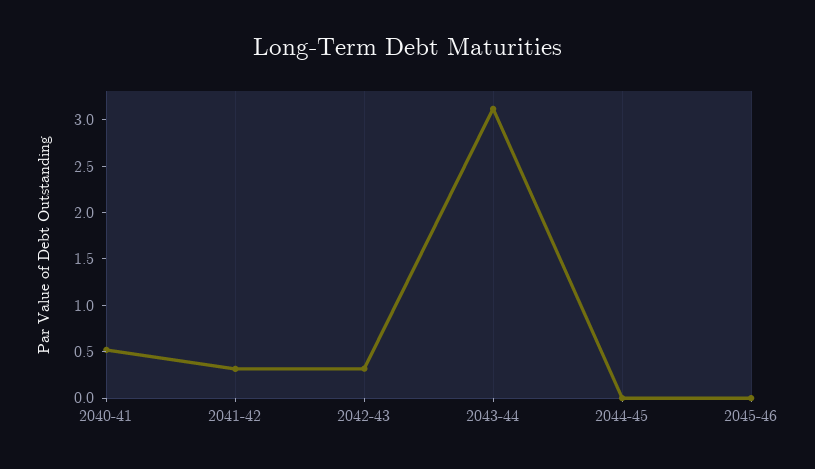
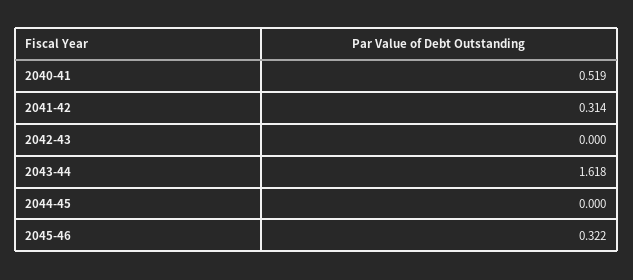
2042-43: 0.3 -> 0
2043-44: 3.1 -> 1.618
2045-46: 0 -> 0.322

